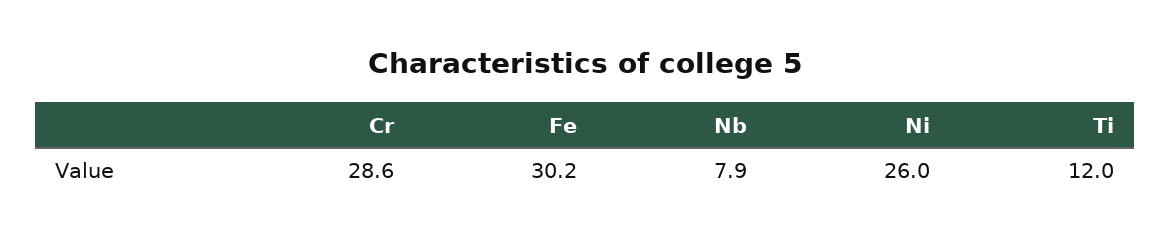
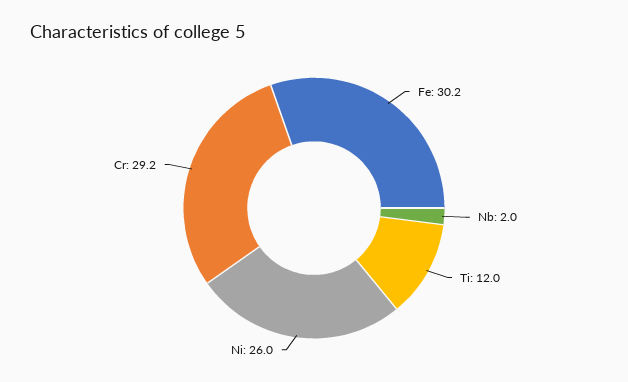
Cr: 28.6 -> 29.2
Nb: 7.9 -> 2

